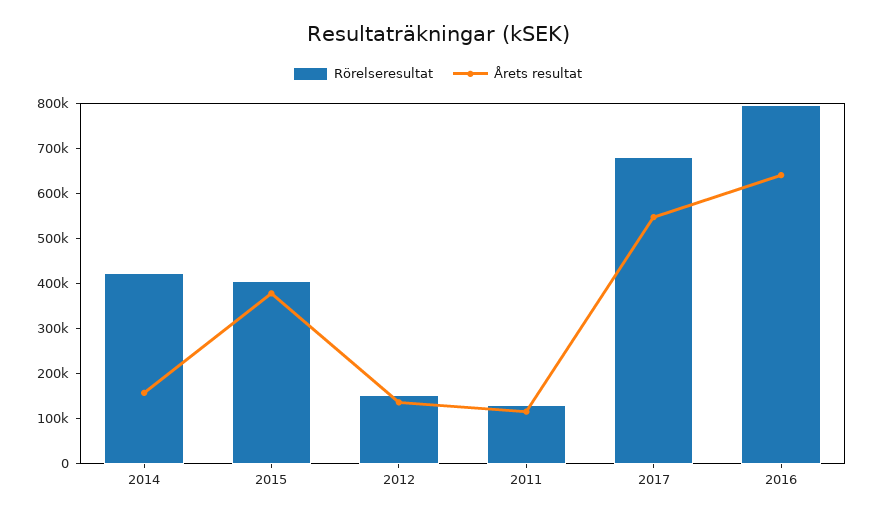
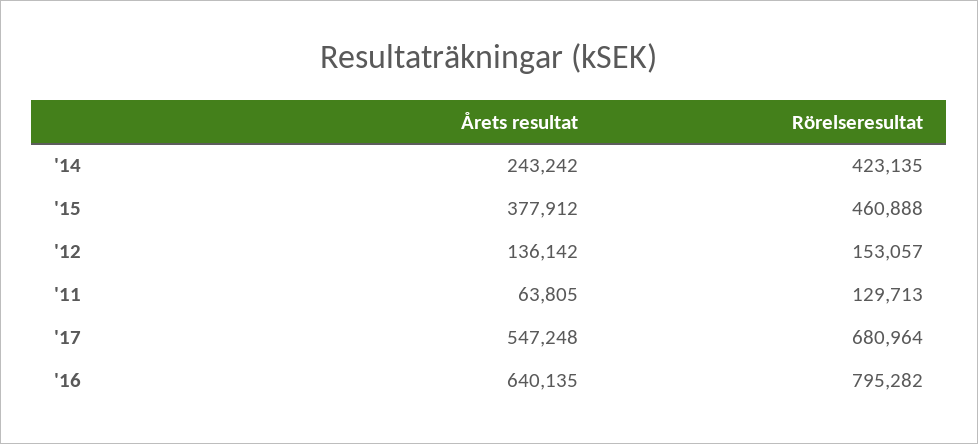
Årets resultat, 2014: 160000 -> 243242
Rörelseresultat, 2015: 400000 -> 460888
Årets resultat, 2011: 120000 -> 63805

